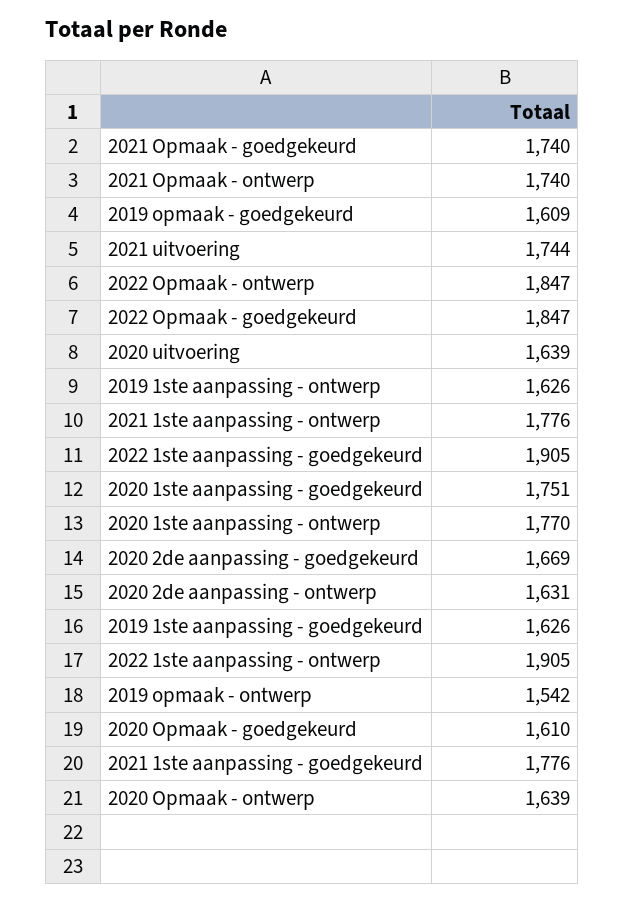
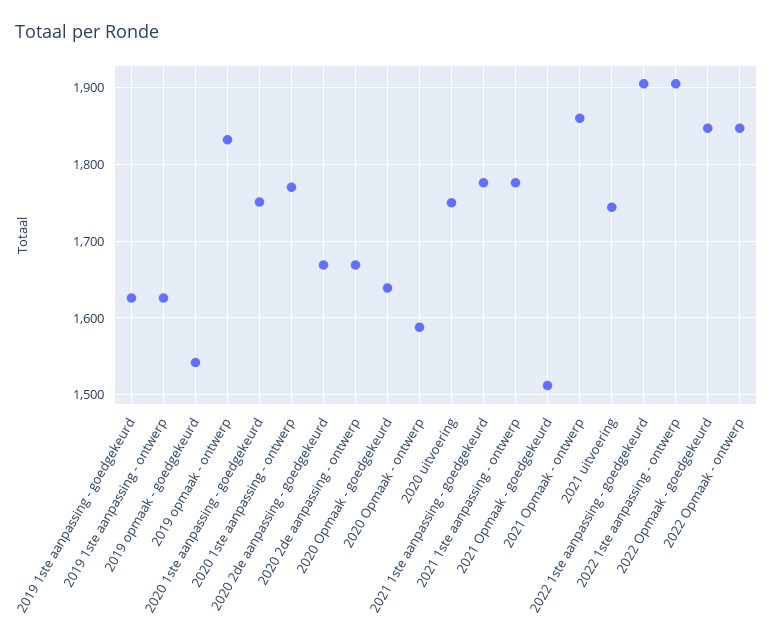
2021 Opmaak - goedgekeurd: 1740 -> 1510
2021 Opmaak - ontwerp: 1740 -> 1860
2019 opmaak - goedgekeurd: 1609 -> 1540
2020 uitvoering: 1639 -> 1750
2020 2de aanpassing - ontwerp: 1631 -> 1670
2019 opmaak - ontwerp: 1542 -> 1830
2020 Opmaak - goedgekeurd: 1610 -> 1640
2020 Opmaak - ontwerp: 1639 -> 1590

